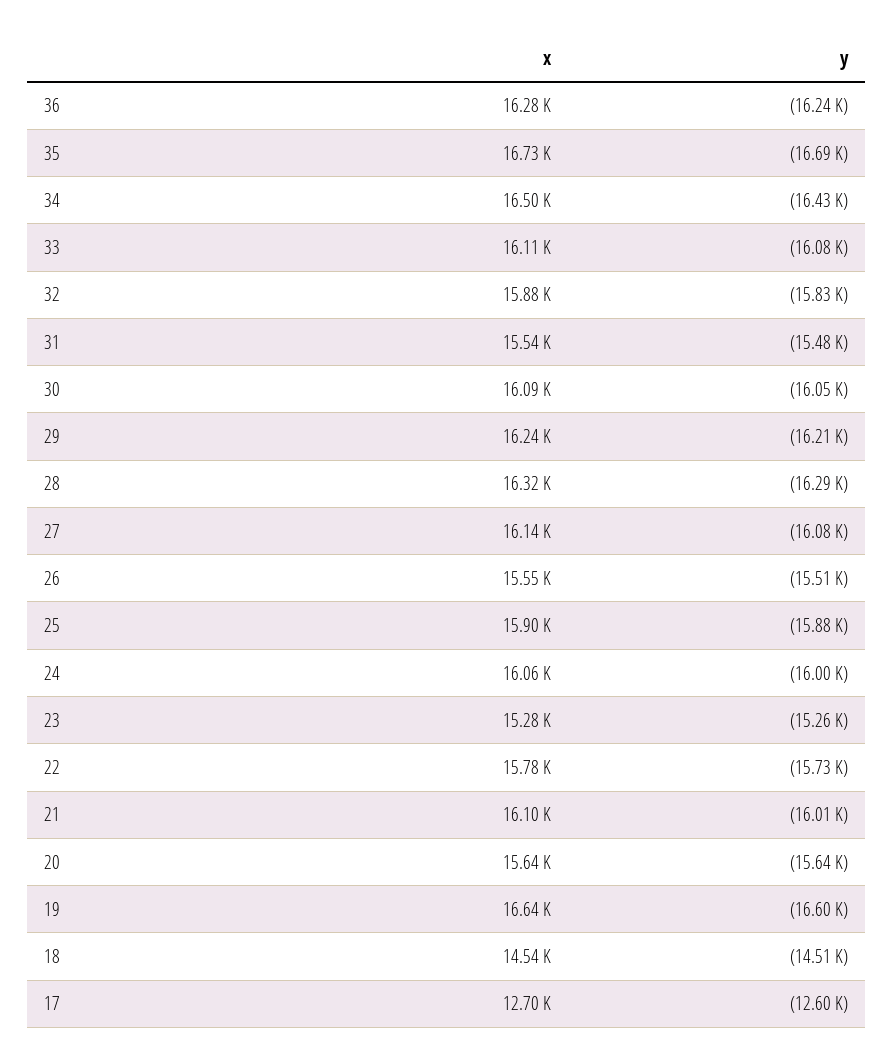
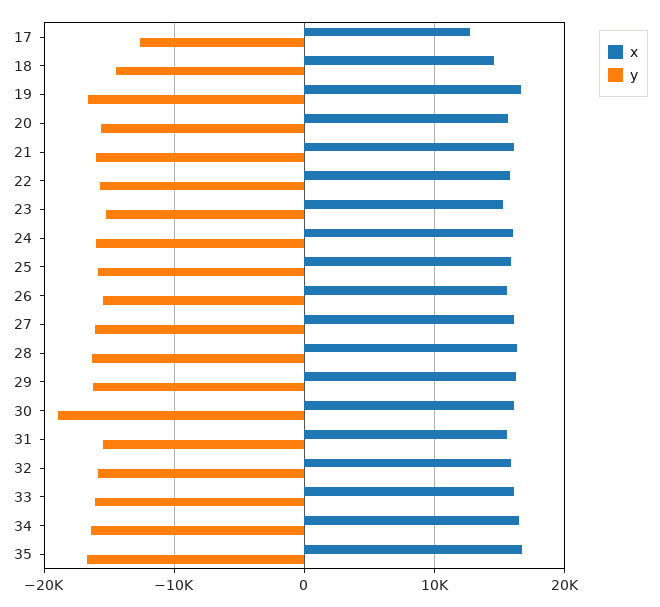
x, 36: 16280 -> none
y, 36: -16240 -> none
y, 30: -16050 -> -19000

